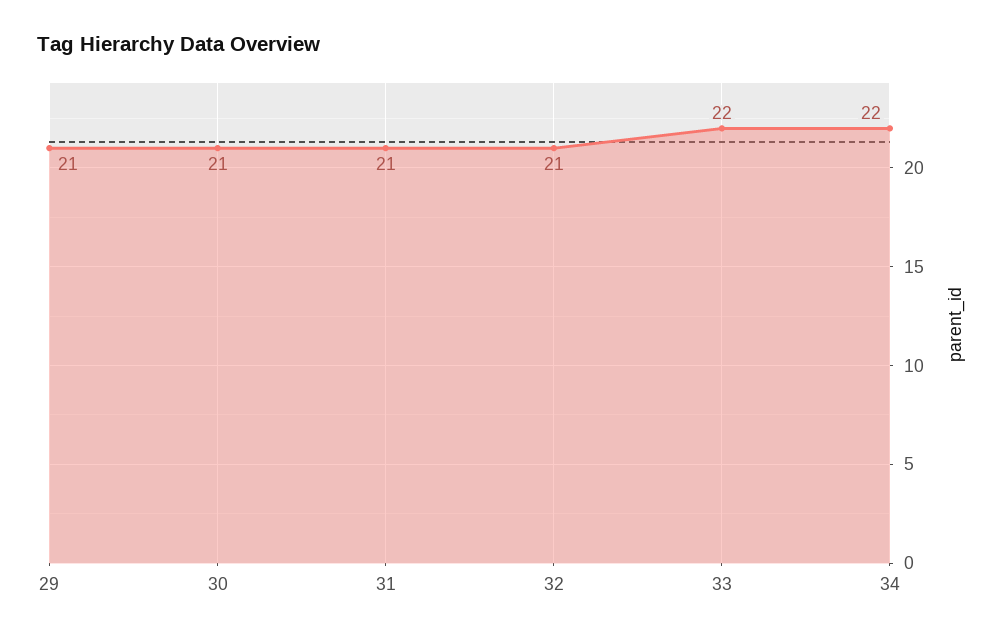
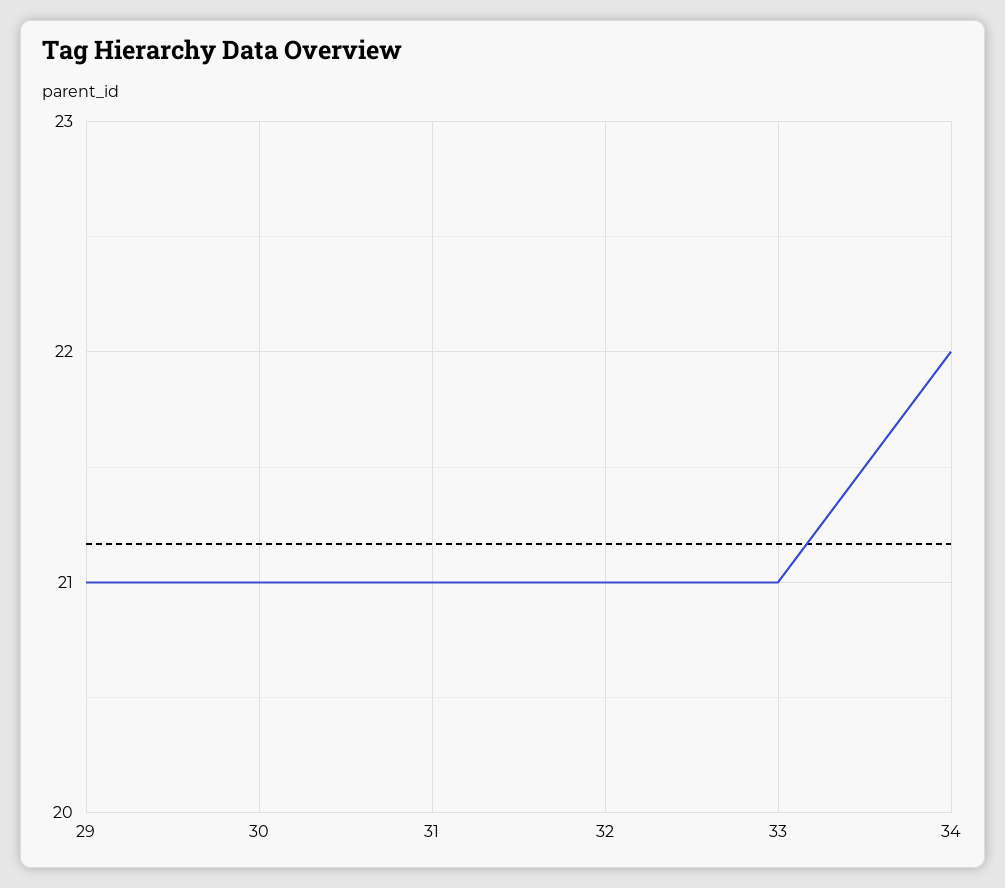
33: 22 -> 21

